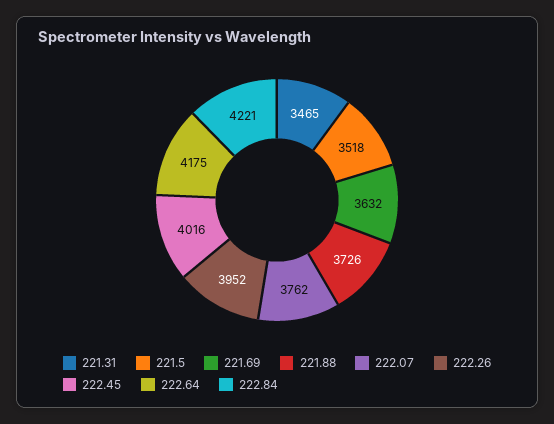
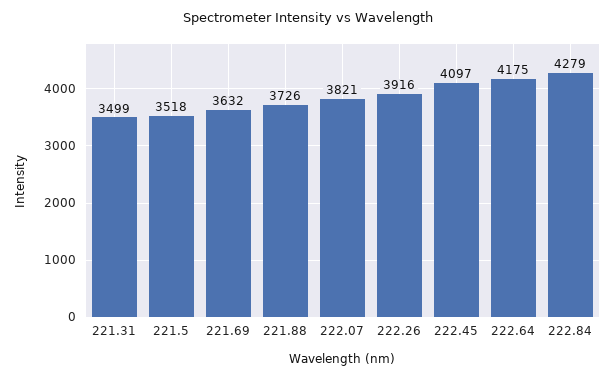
221.31: 3465 -> 3499
222.07: 3762 -> 3821
222.26: 3952 -> 3916
222.45: 4016 -> 4097
222.84: 4221 -> 4279

